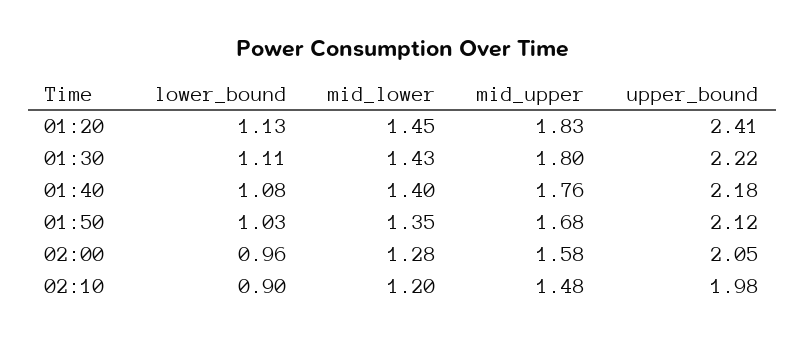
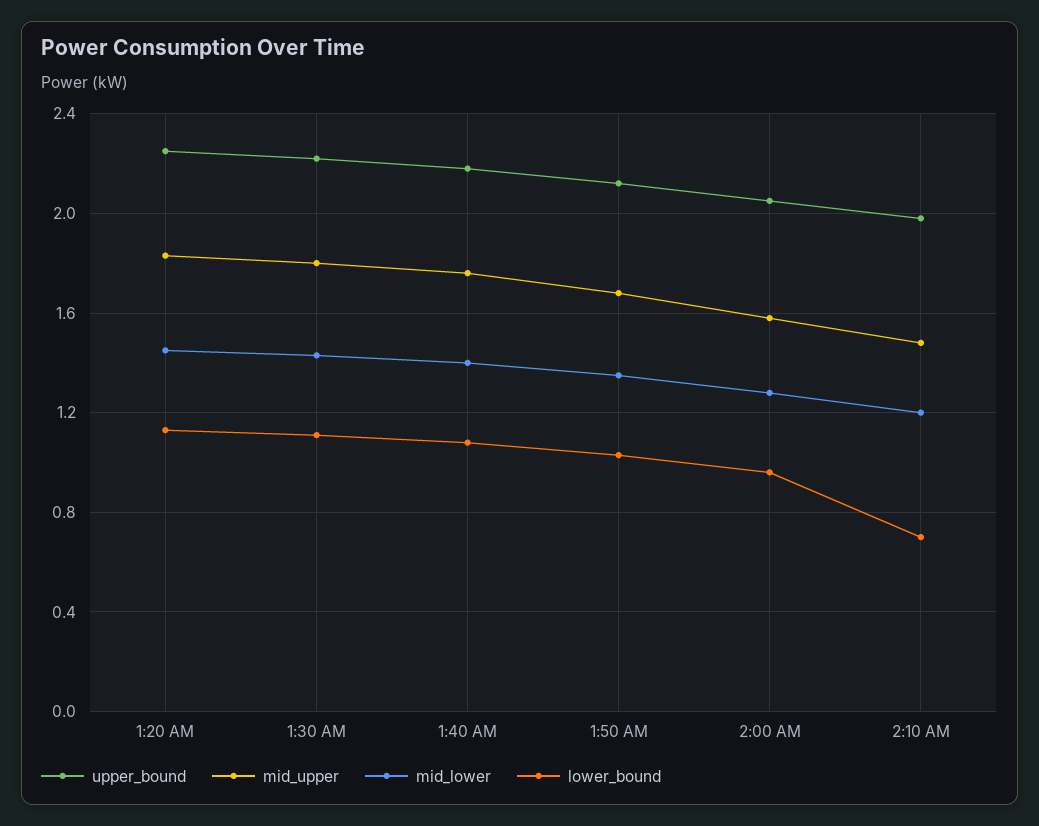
upper_bound, 01:20: 2.41 -> 2.25
lower_bound, 02:10: 0.9 -> 0.7

